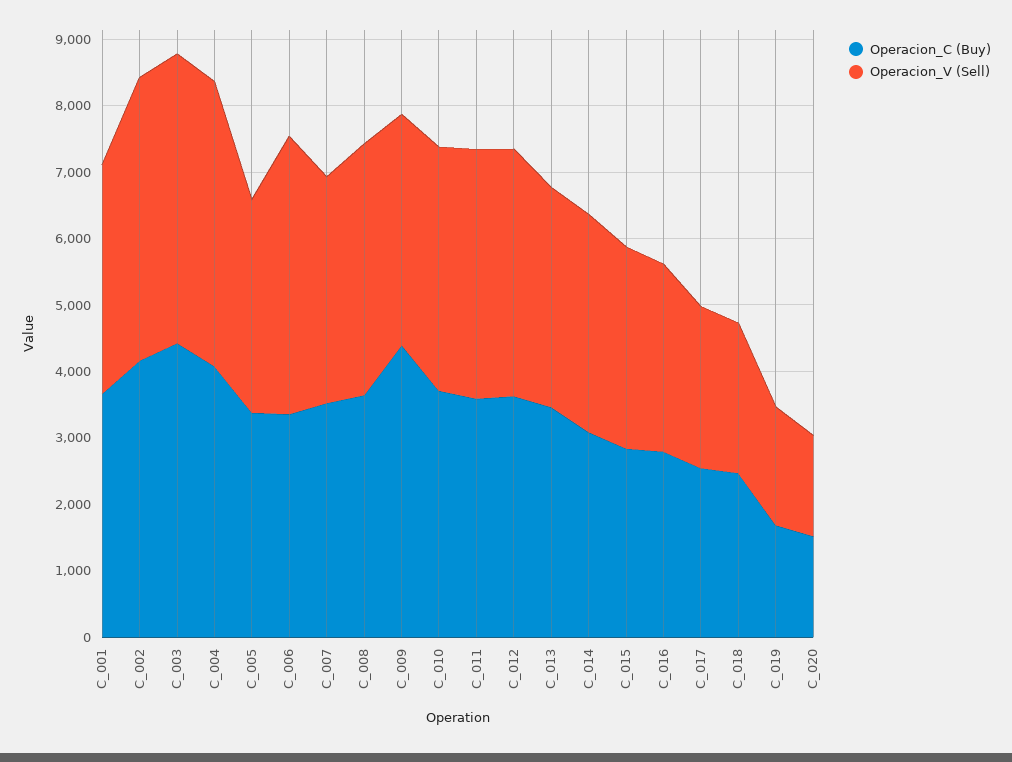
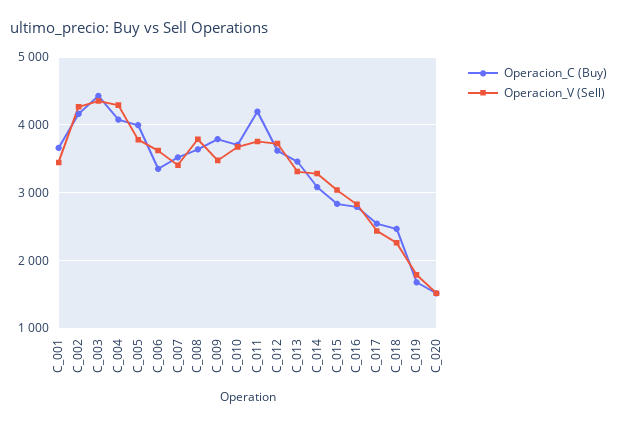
Operacion_C (Buy), C_005: 3400 -> 4000
Operacion_V (Sell), C_005: 3200 -> 3800
Operacion_V (Sell), C_006: 4200 -> 3600
Operacion_C (Buy), C_009: 4400 -> 3800
Operacion_C (Buy), C_011: 3600 -> 4200

